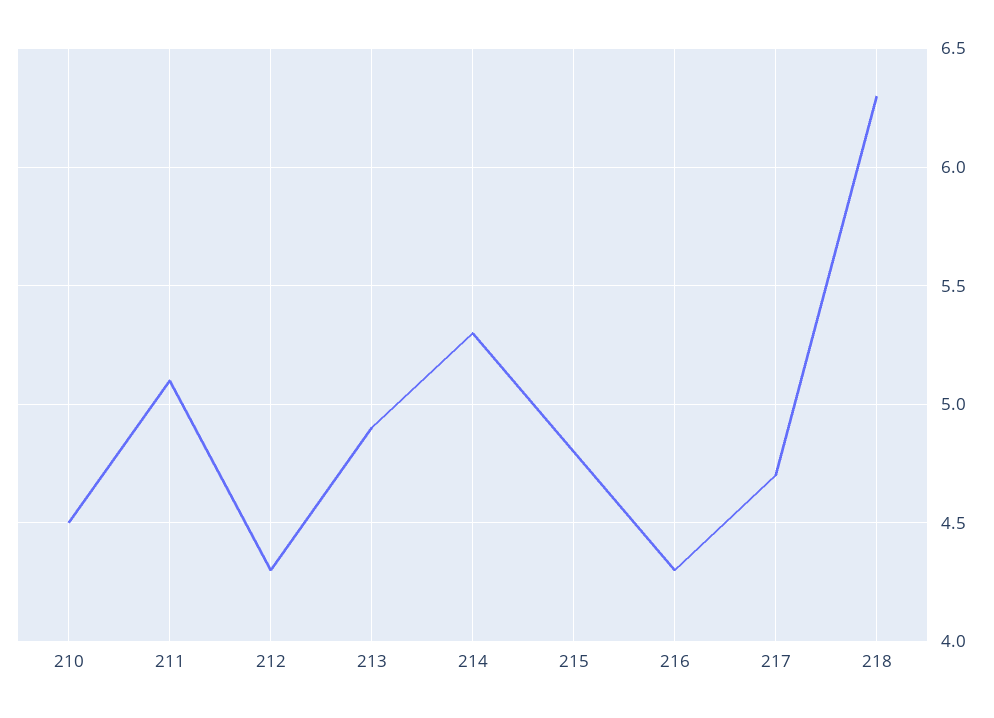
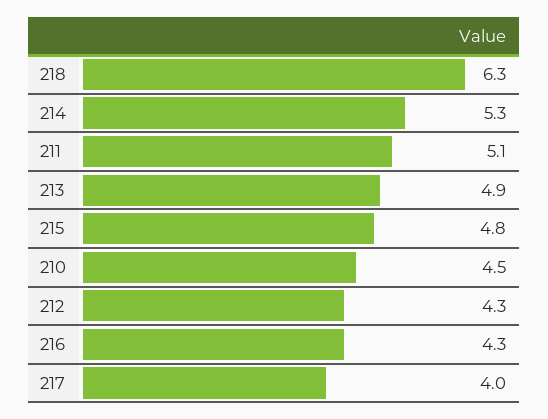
217: 4.7 -> 4

